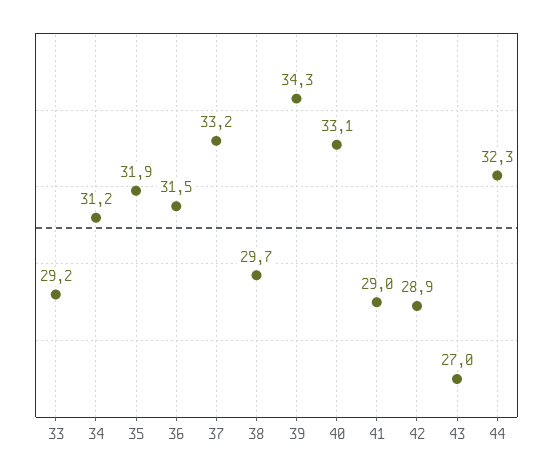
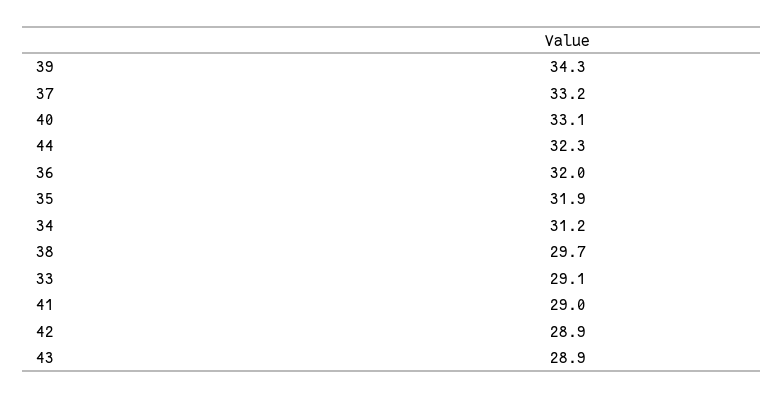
33: 29.2 -> 29.1
36: 31.5 -> 32
43: 27 -> 28.9

